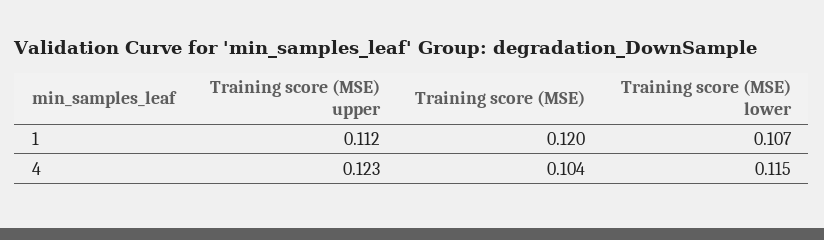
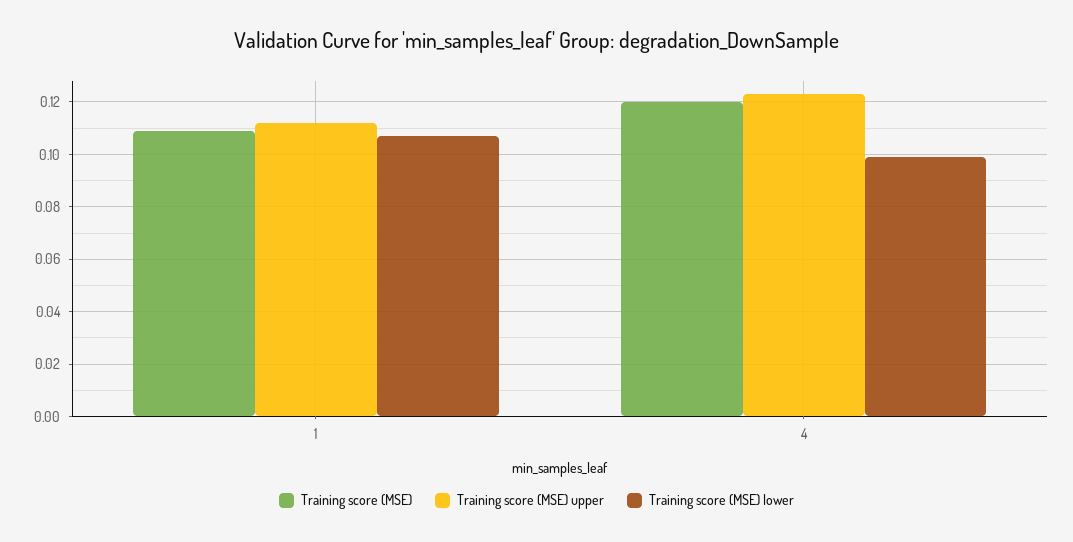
Training score (MSE), 1: 0.12 -> 0.11
Training score (MSE), 4: 0.104 -> 0.12
Training score (MSE) lower, 4: 0.115 -> 0.1

